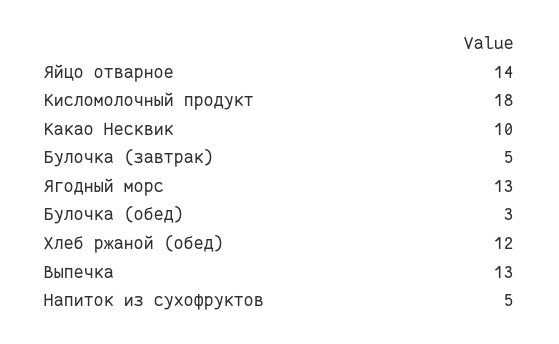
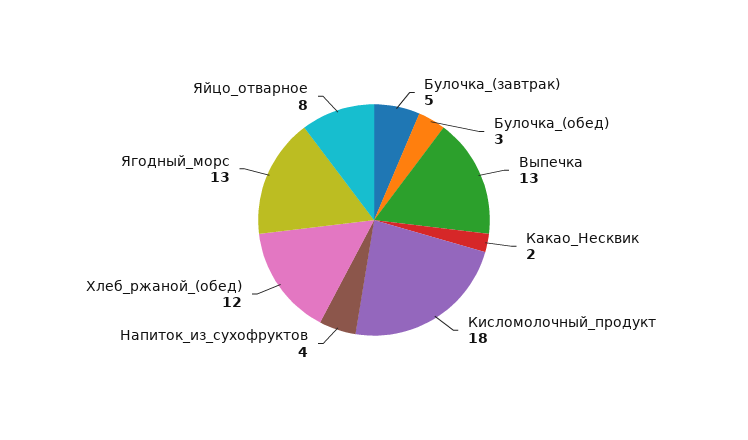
Яйцо отварное: 14 -> 8
Какао Несквик: 10 -> 2
Напиток из сухофруктов: 5 -> 4

